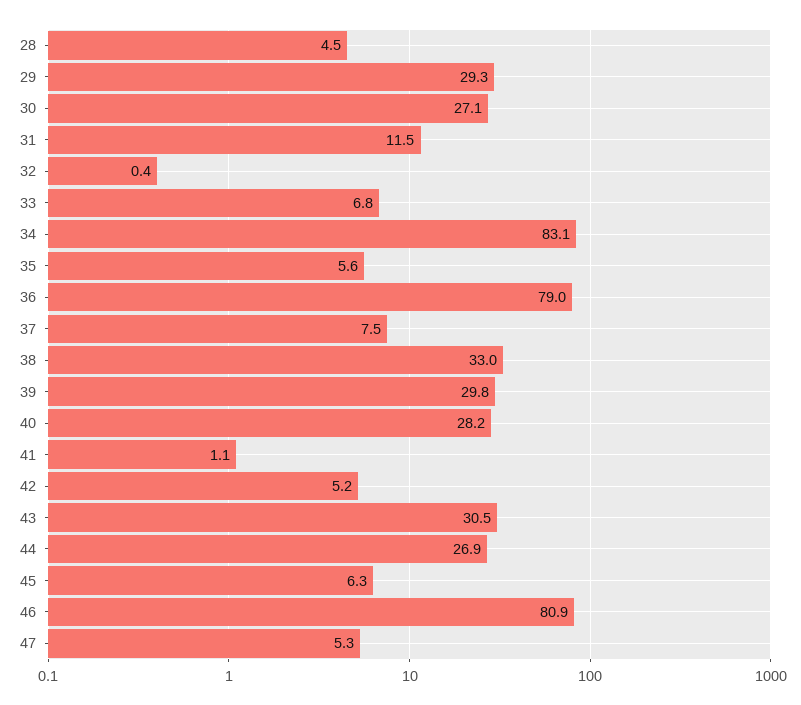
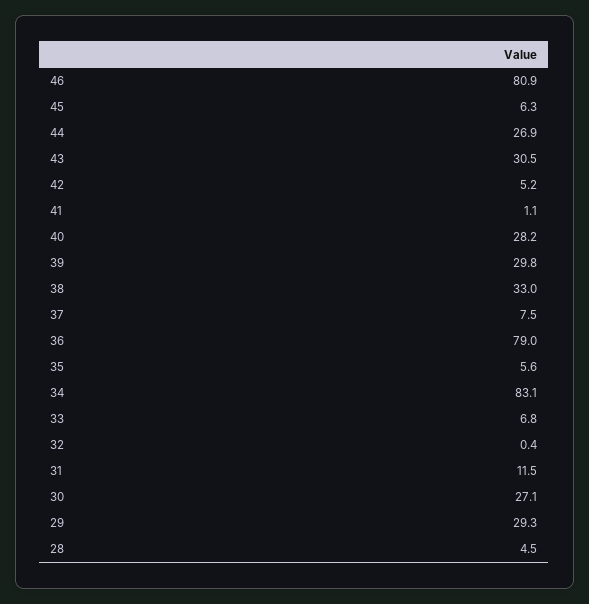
47: 5.3 -> none

